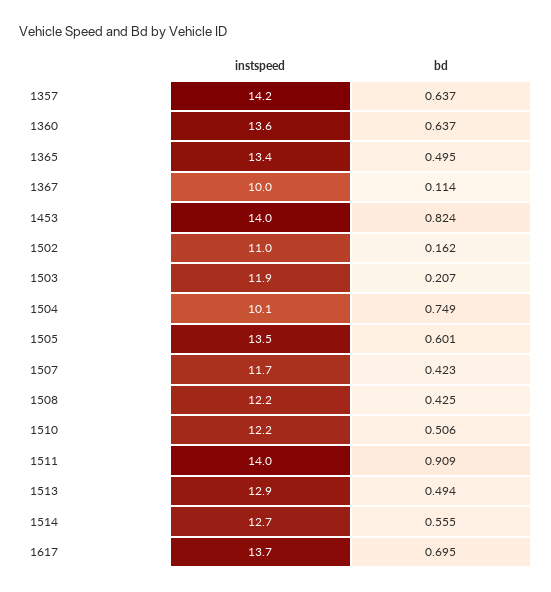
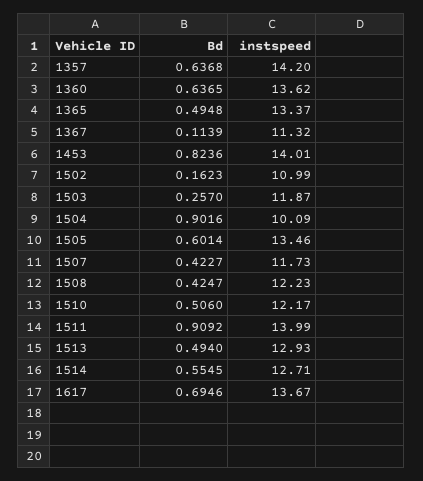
instspeed, 1367: 10 -> 11.32
bd, 1503: 0.207 -> 0.257
bd, 1504: 0.749 -> 0.9016

